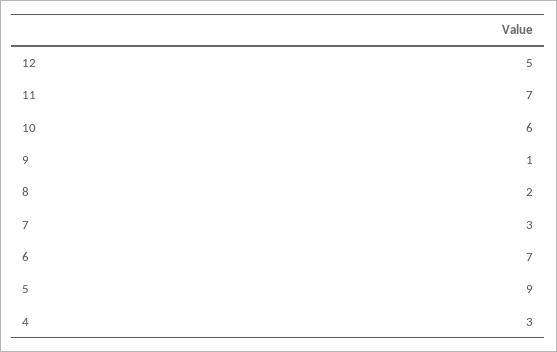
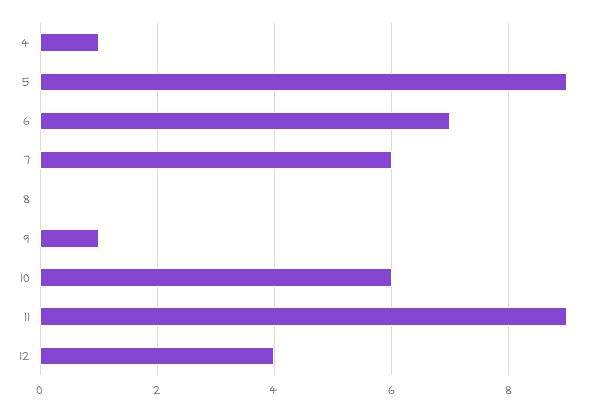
12: 5 -> 4
11: 7 -> 9
8: 2 -> 0
7: 3 -> 6
4: 3 -> 1

